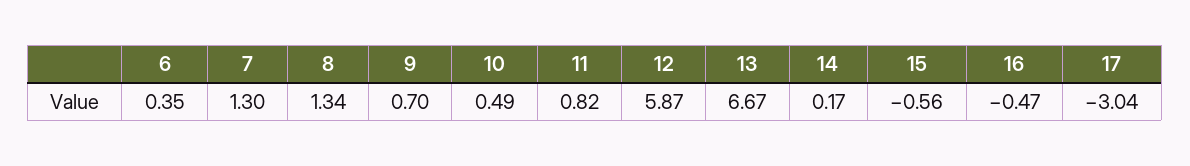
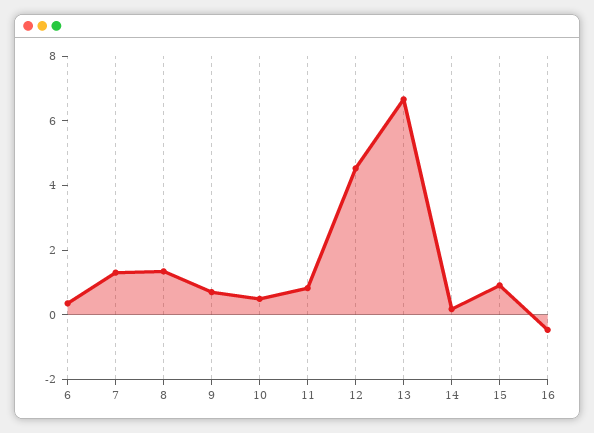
12: 5.87 -> 4.5
15: -0.56 -> 1
17: -3.04 -> none

